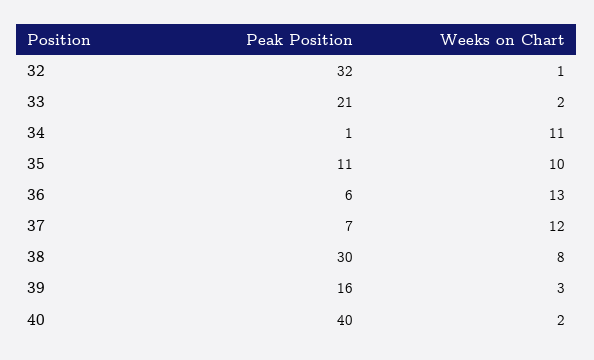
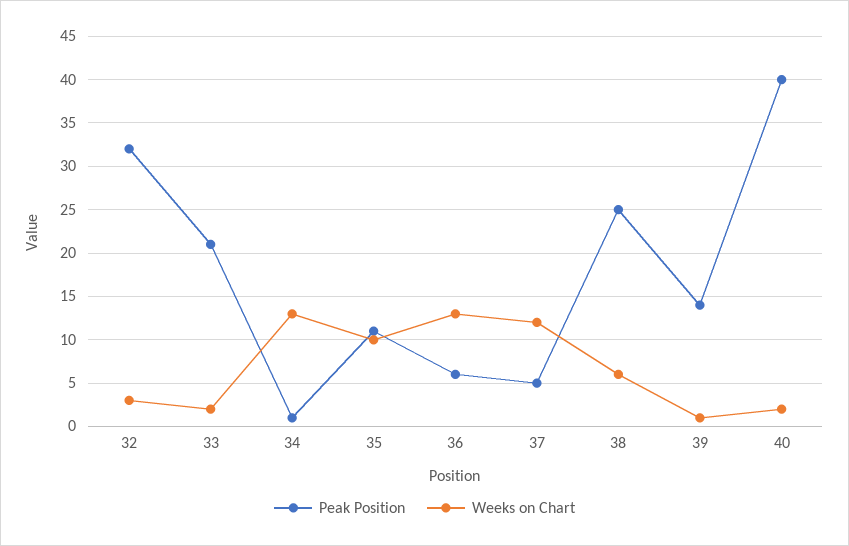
Weeks on Chart, 32: 1 -> 3
Weeks on Chart, 34: 11 -> 13
Peak Position, 37: 7 -> 5
Peak Position, 38: 30 -> 25
Weeks on Chart, 38: 8 -> 6
Peak Position, 39: 16 -> 14
Weeks on Chart, 39: 3 -> 1

